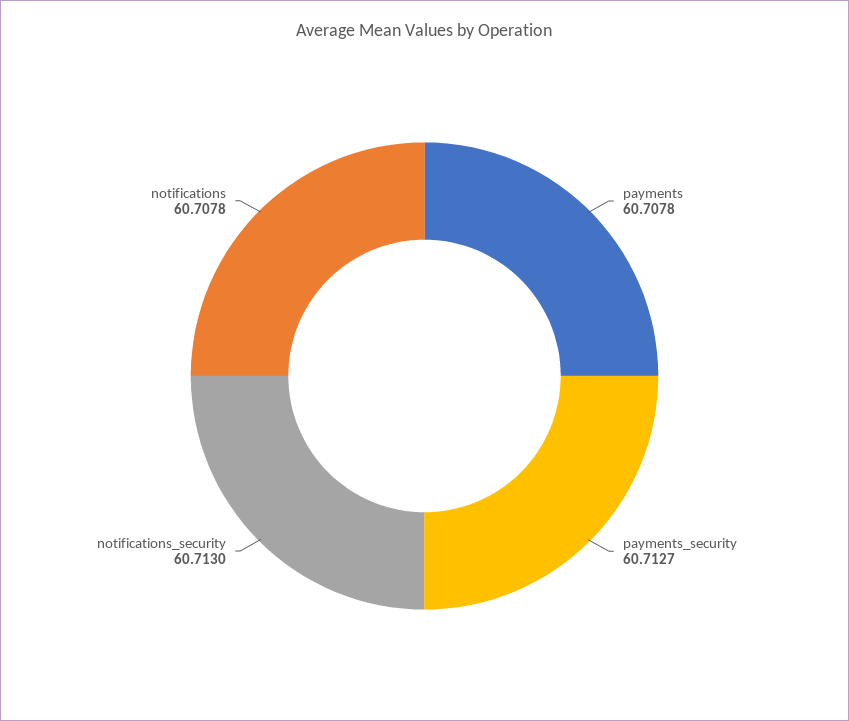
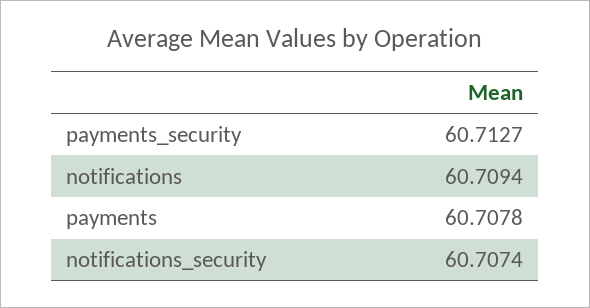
notifications_security: 60.713 -> 60.7074
notifications: 60.7078 -> 60.7094

